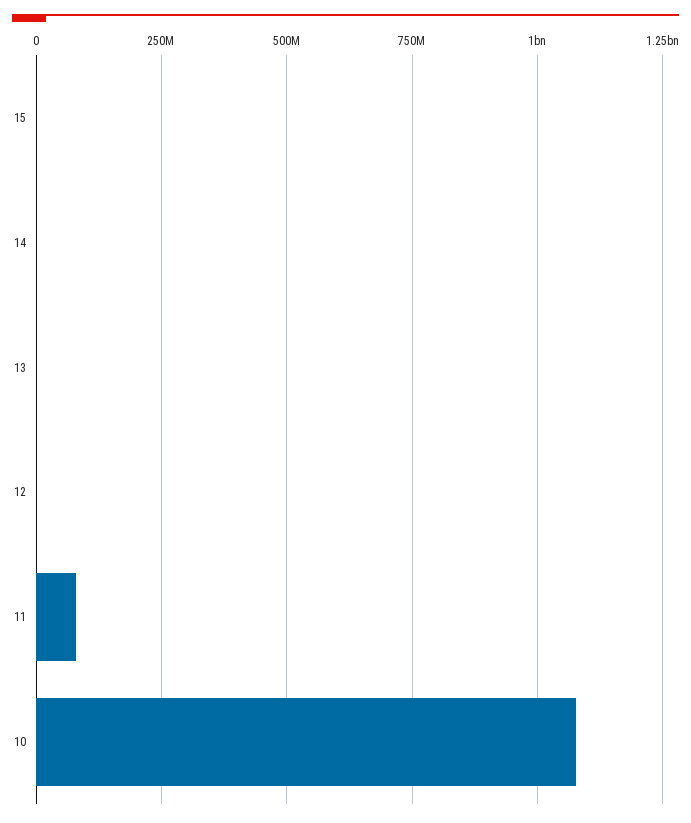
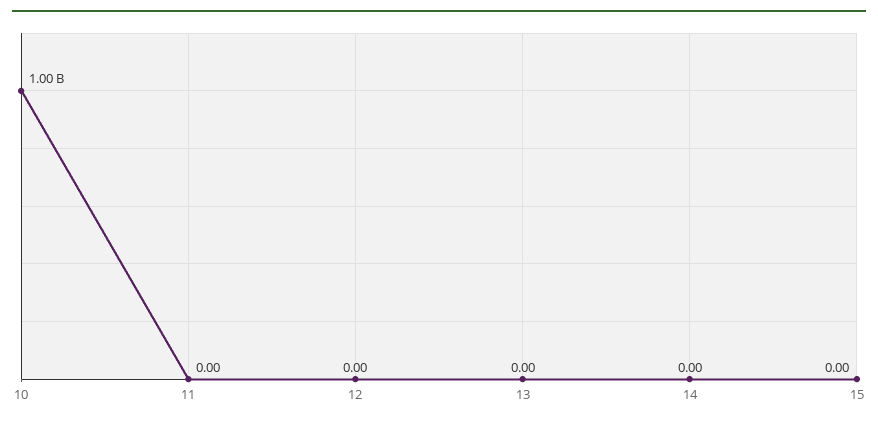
11: 75000000 -> 0
10: 1075000000 -> 1000000000

